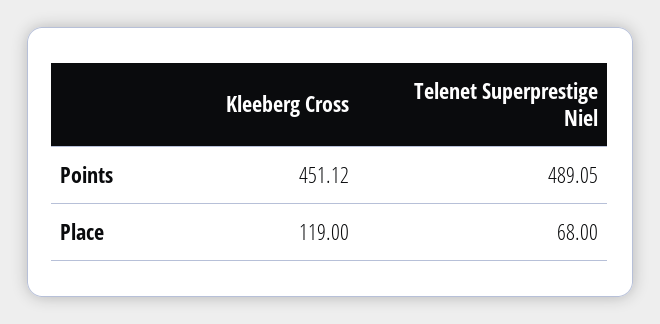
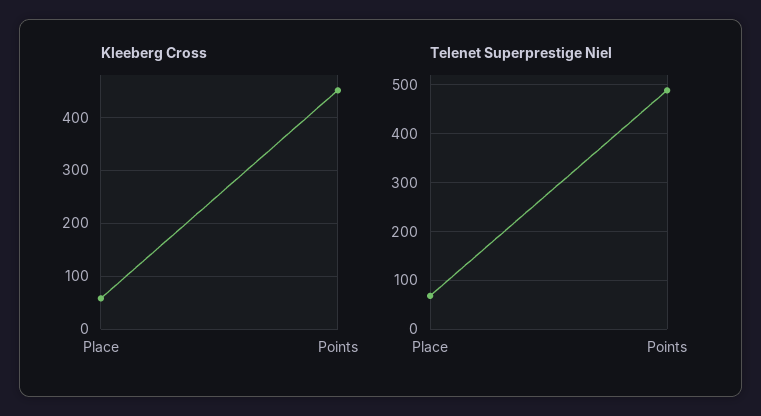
Kleeberg Cross, Place: 119 -> 60

